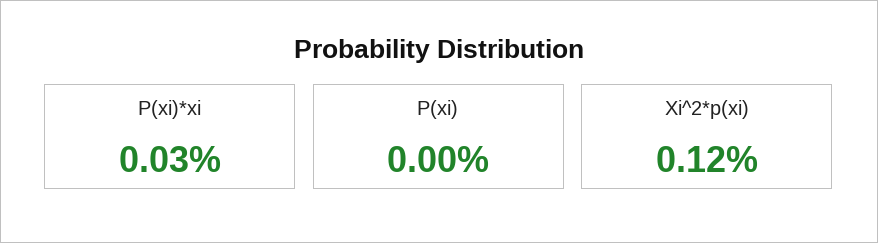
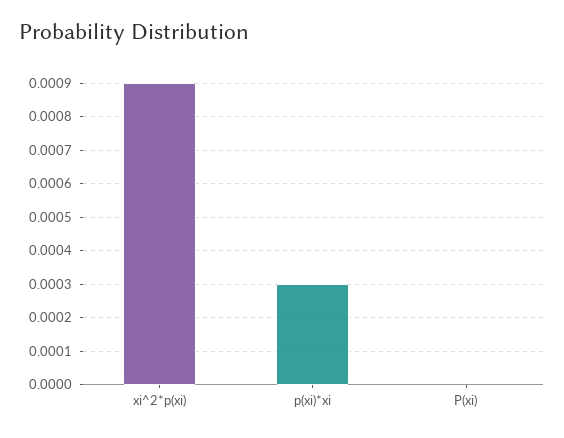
Xi^2*p(xi): 0.0012 -> 0.0009

